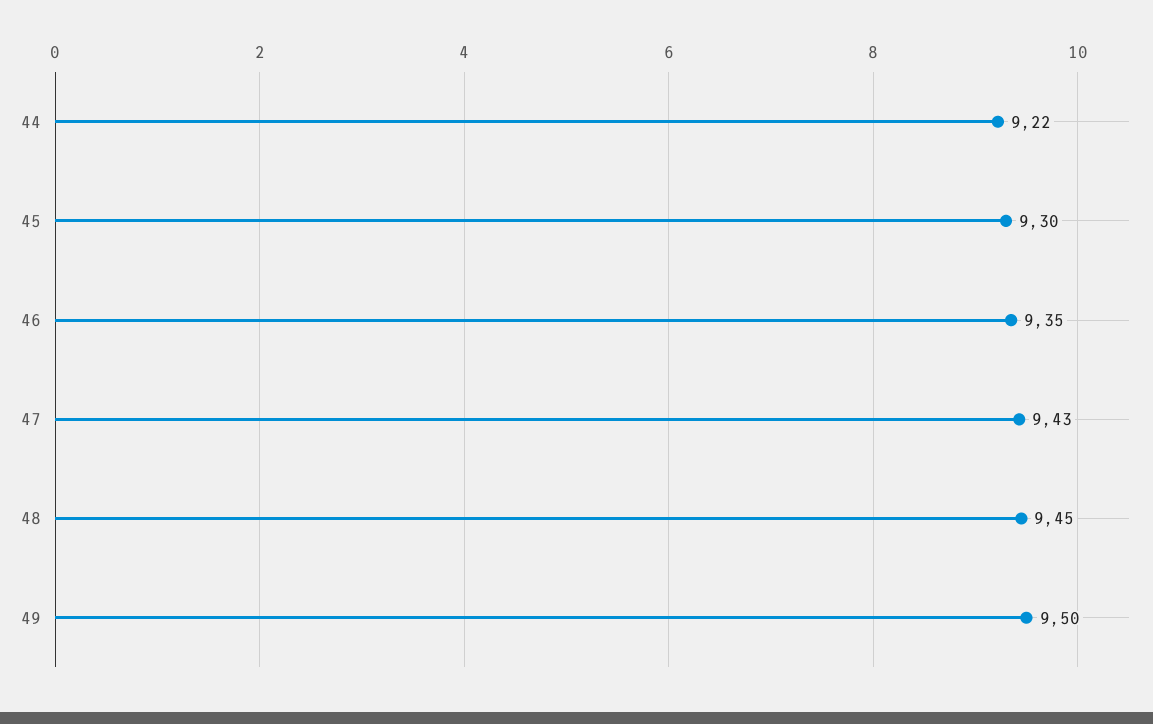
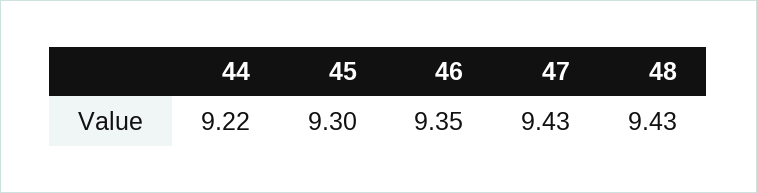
48: 9.45 -> 9.43
49: 9.5 -> none

